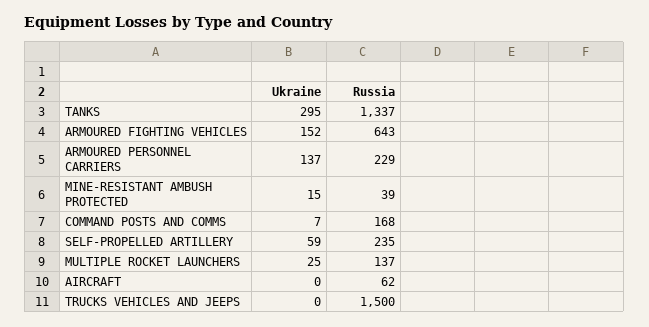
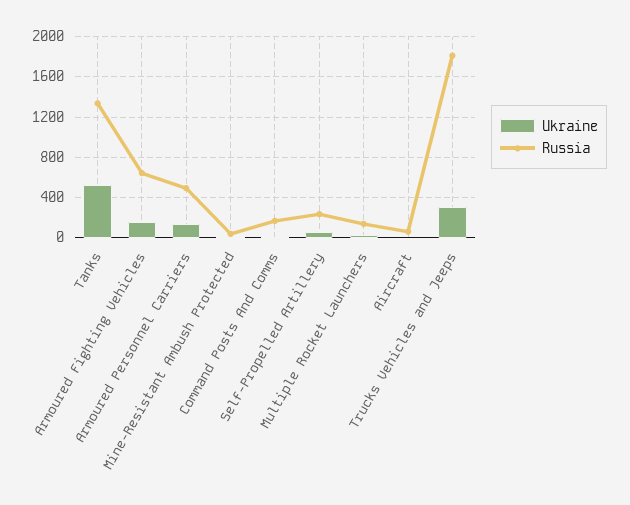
Ukraine, TANKS: 295 -> 500
Russia, ARMOURED PERSONNEL CARRIERS: 229 -> 500
Ukraine, TRUCKS VEHICLES AND JEEPS: 0 -> 300
Russia, TRUCKS VEHICLES AND JEEPS: 1500 -> 1800

